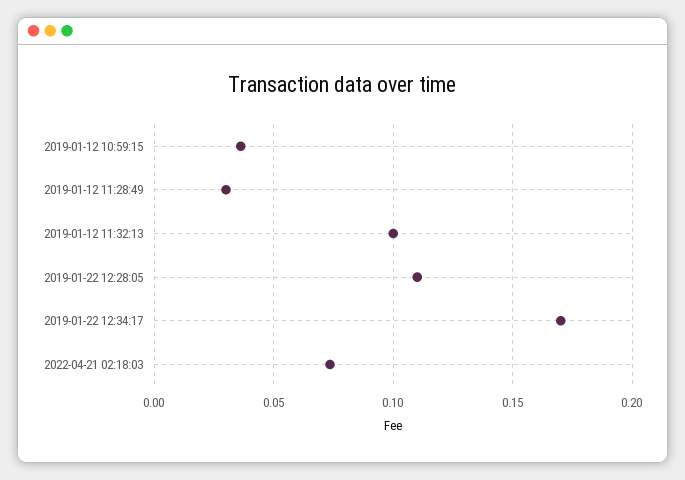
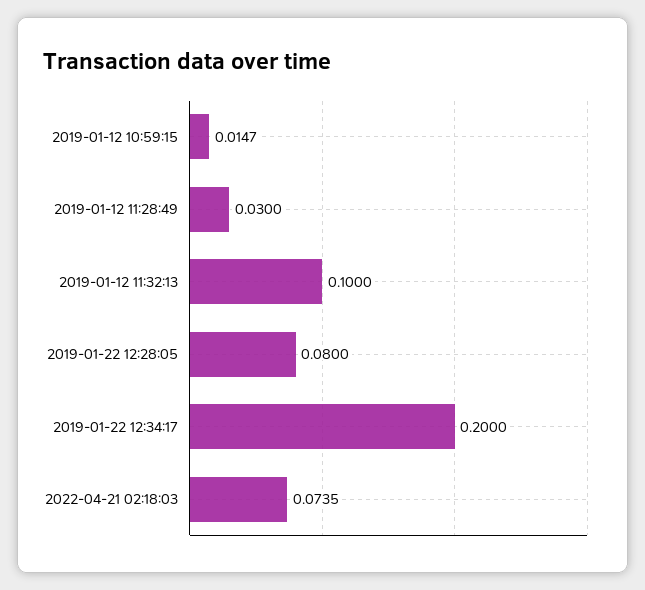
2019-01-12 10:59:15: 0.035 -> 0.0147
2019-01-22 12:28:05: 0.11 -> 0.08
2019-01-22 12:34:17: 0.17 -> 0.2

